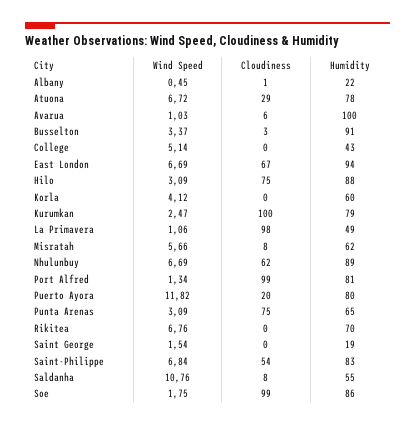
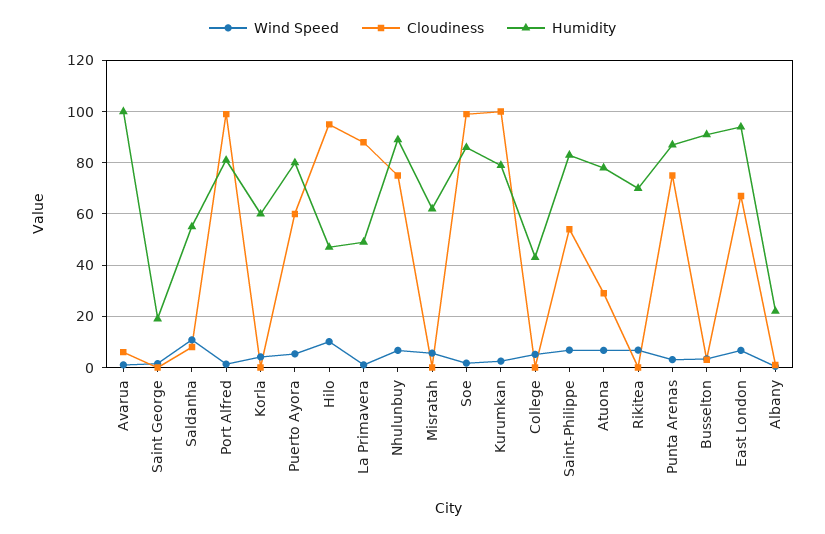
Wind Speed, Hilo: 3.09 -> 10
Cloudiness, Hilo: 75 -> 95
Humidity, Hilo: 88 -> 47.5
Cloudiness, La Primavera: 98 -> 87.5
Cloudiness, Misratah: 8 -> 0
Cloudiness, Nhulunbuy: 62 -> 75
Wind Speed, Puerto Ayora: 11.82 -> 5
Cloudiness, Puerto Ayora: 20 -> 60
Humidity, Punta Arenas: 65 -> 87.5

